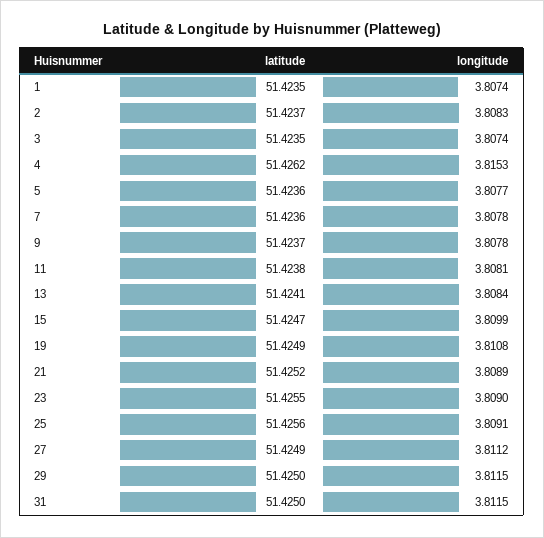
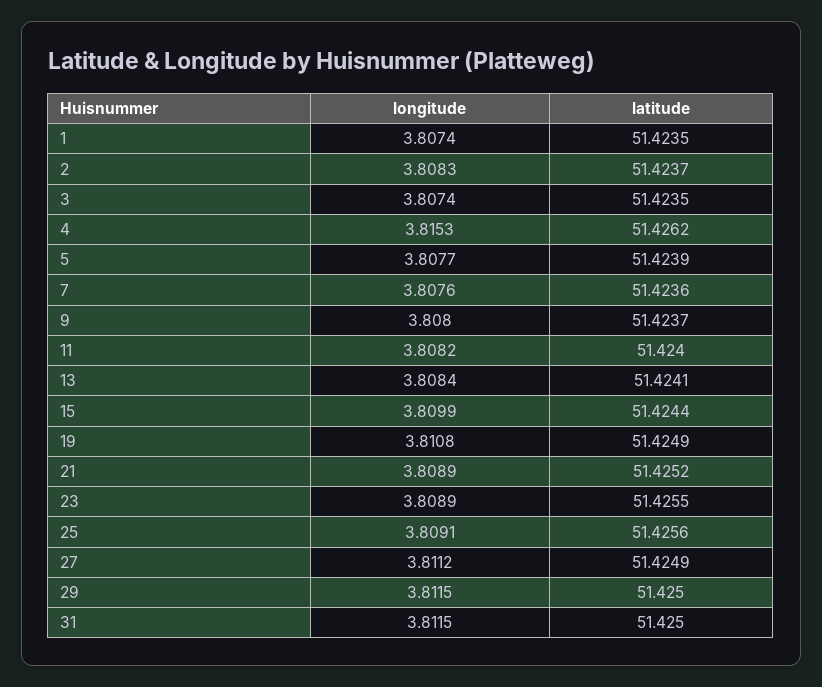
latitude, 5: 51.4236 -> 51.4239
longitude, 7: 3.8078 -> 3.8076
longitude, 9: 3.8078 -> 3.808
latitude, 11: 51.4238 -> 51.424
longitude, 11: 3.8081 -> 3.8082
latitude, 15: 51.4247 -> 51.4244
longitude, 23: 3.809 -> 3.8089

